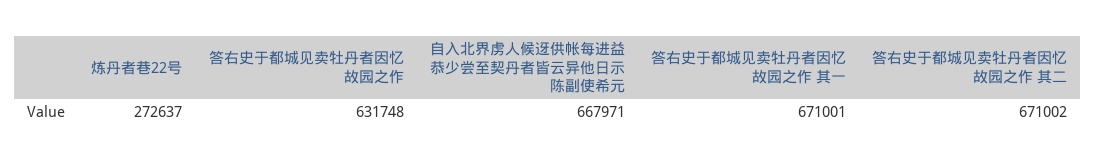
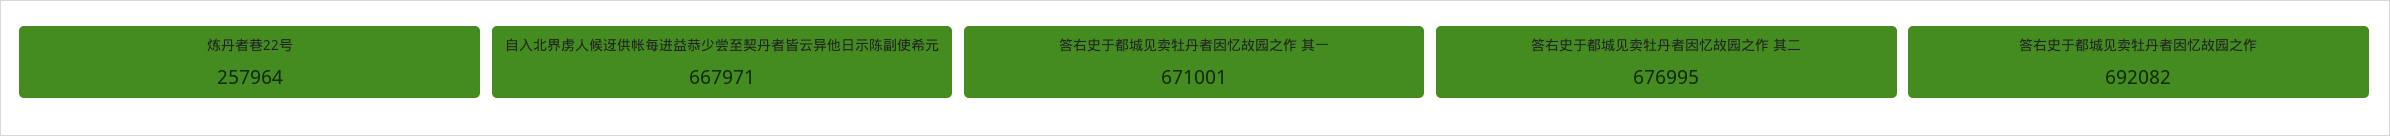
炼丹者巷22号: 272637 -> 257964
答右史于都城见卖牡丹者因忆故园之作: 631748 -> 692082
答右史于都城见卖牡丹者因忆故园之作 其二: 671002 -> 676995

